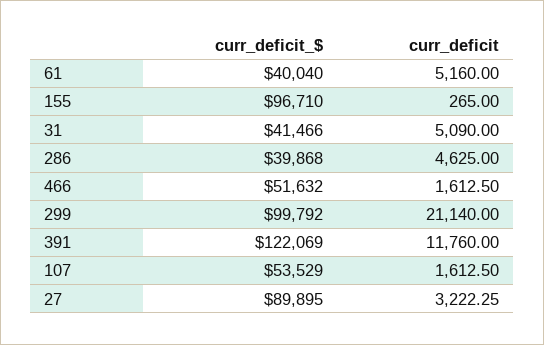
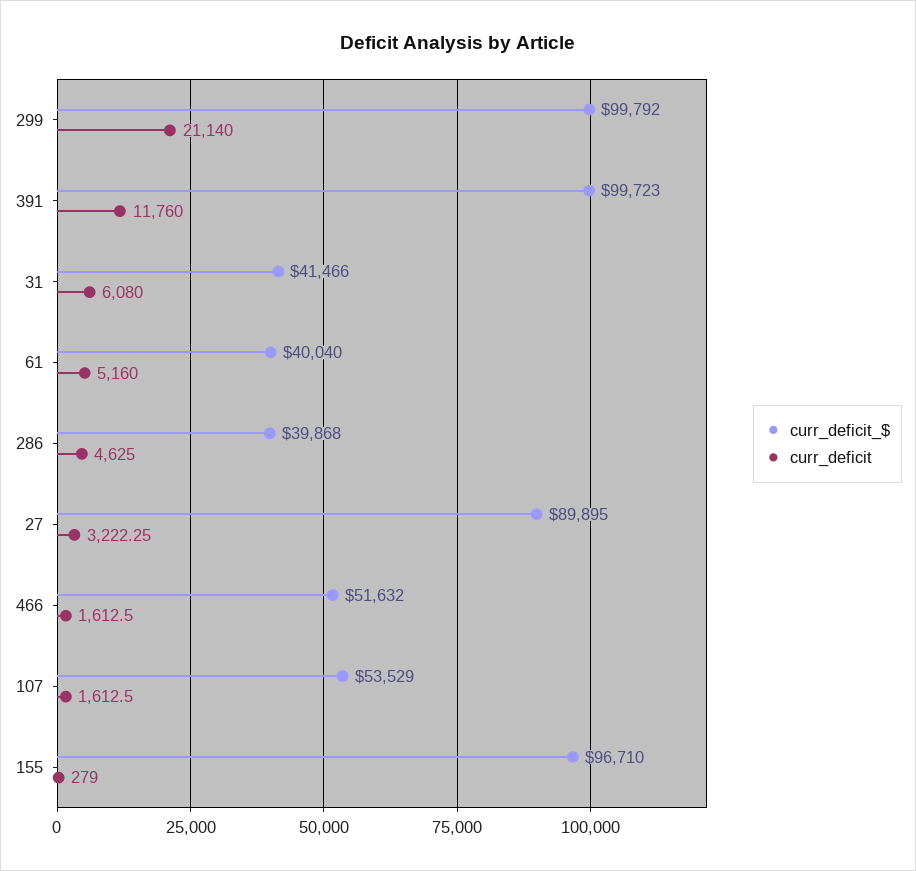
curr_deficit, 155: 265 -> 279
curr_deficit, 31: 5090 -> 6080
curr_deficit_$, 391: 122069 -> 99723

